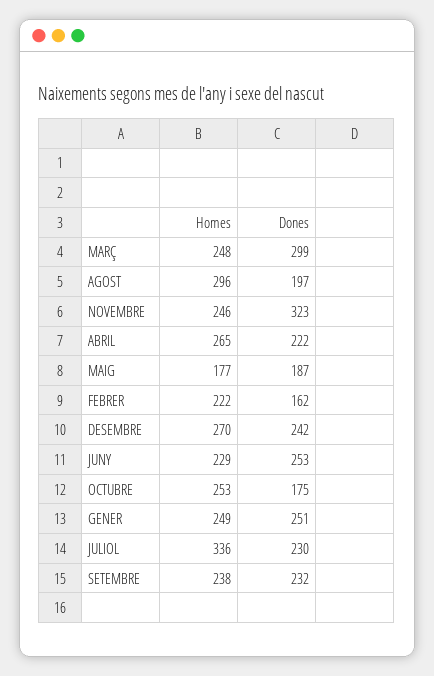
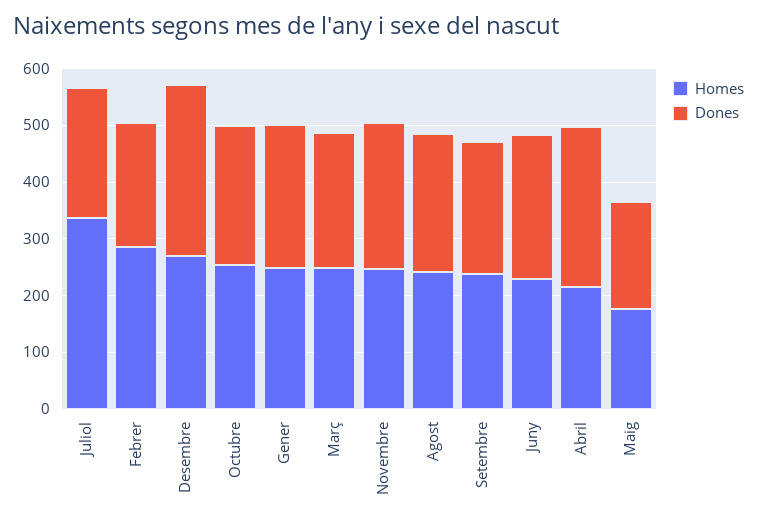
Dones, MARÇ: 299 -> 240
Homes, AGOST: 296 -> 240
Dones, AGOST: 197 -> 240
Dones, NOVEMBRE: 323 -> 260
Homes, ABRIL: 265 -> 220
Dones, ABRIL: 222 -> 280
Homes, FEBRER: 222 -> 280
Dones, FEBRER: 162 -> 220
Dones, DESEMBRE: 242 -> 300
Dones, OCTUBRE: 175 -> 240

